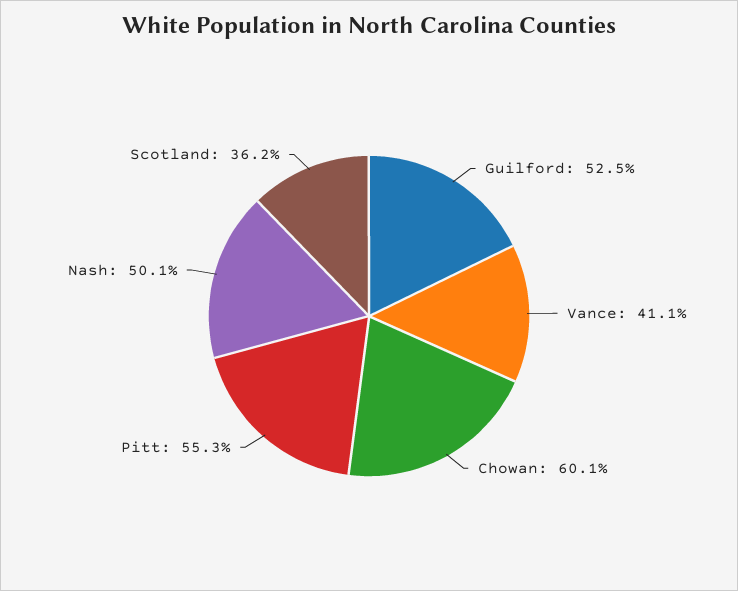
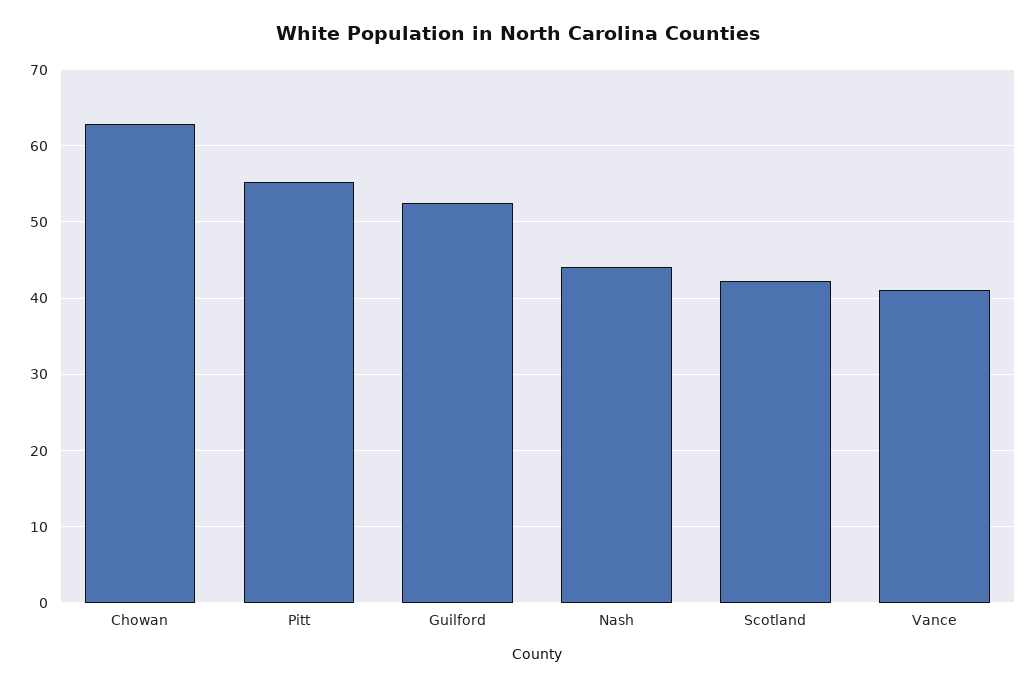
Chowan: 60.1 -> 63
Nash: 50.1 -> 44
Scotland: 36.2 -> 42

